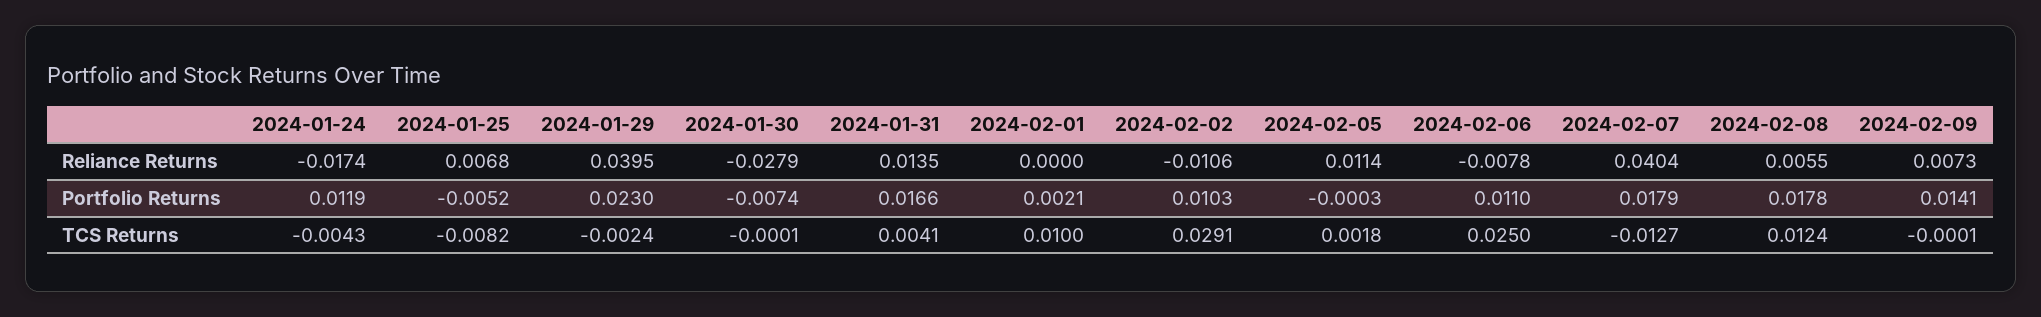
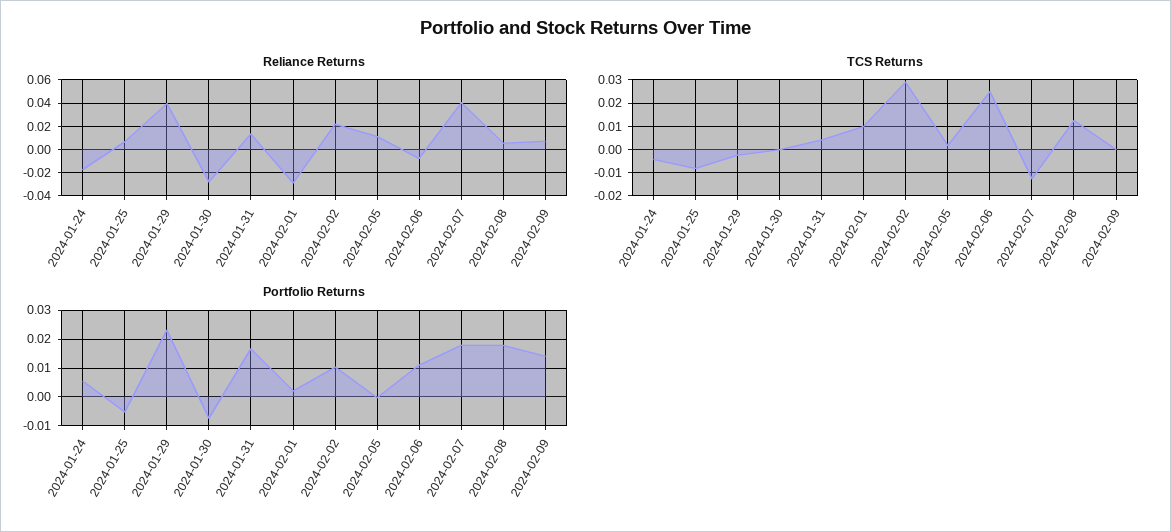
Reliance Returns, 2024-02-01: 0 -> -0.03
Reliance Returns, 2024-02-02: -0.0106 -> 0.02
Portfolio Returns, 2024-01-24: 0.0119 -> 0.005

